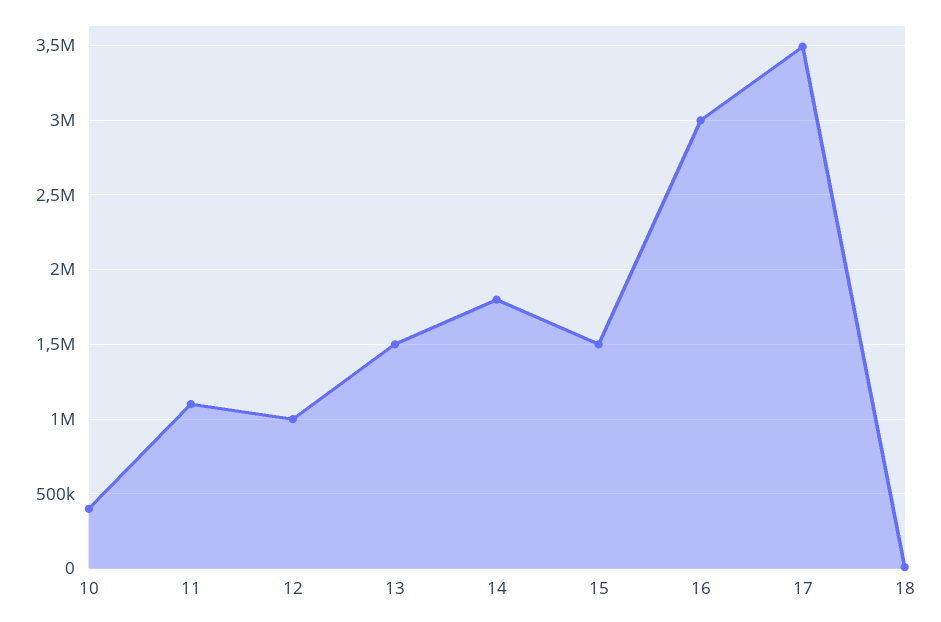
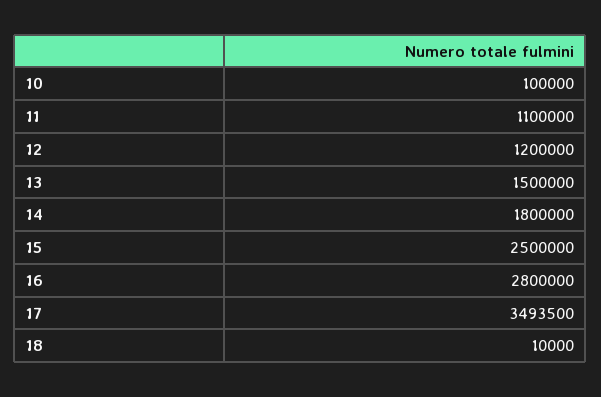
10: 400000 -> 100000
12: 1000000 -> 1200000
15: 1500000 -> 2500000
16: 3000000 -> 2800000

